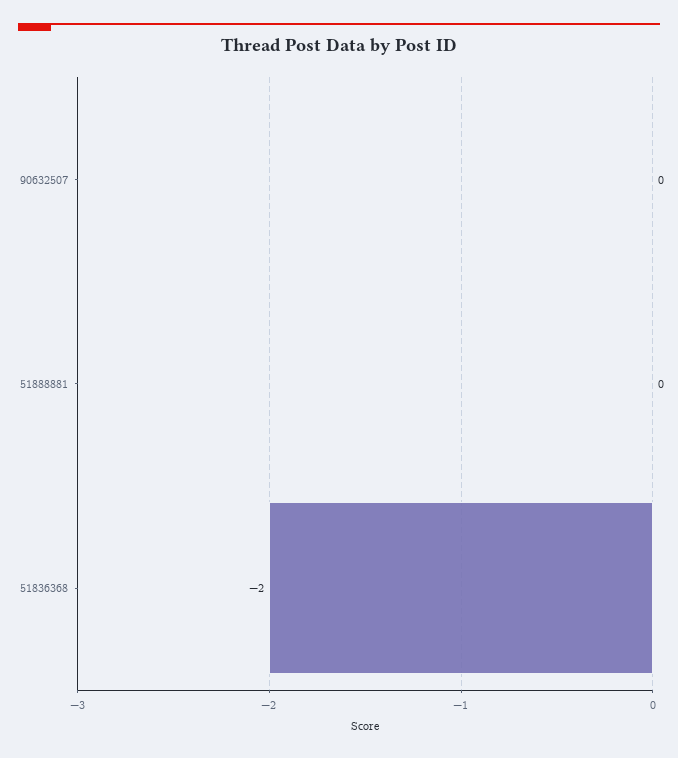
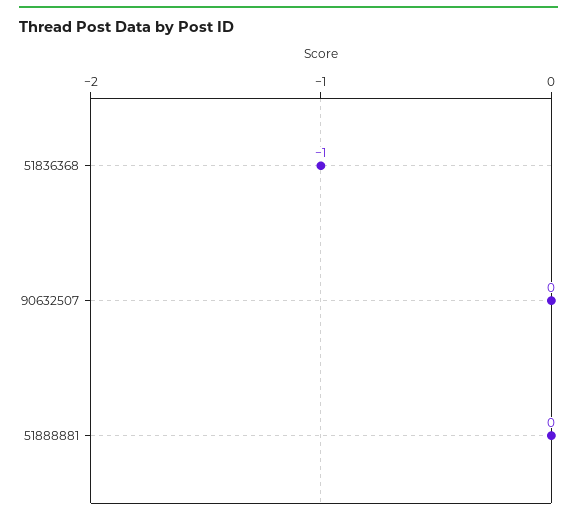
51836368: -2 -> -1

